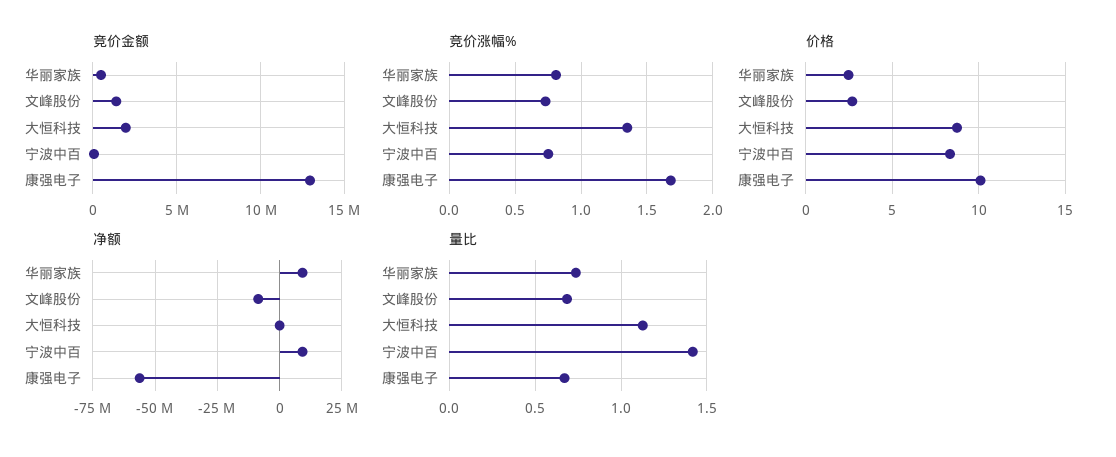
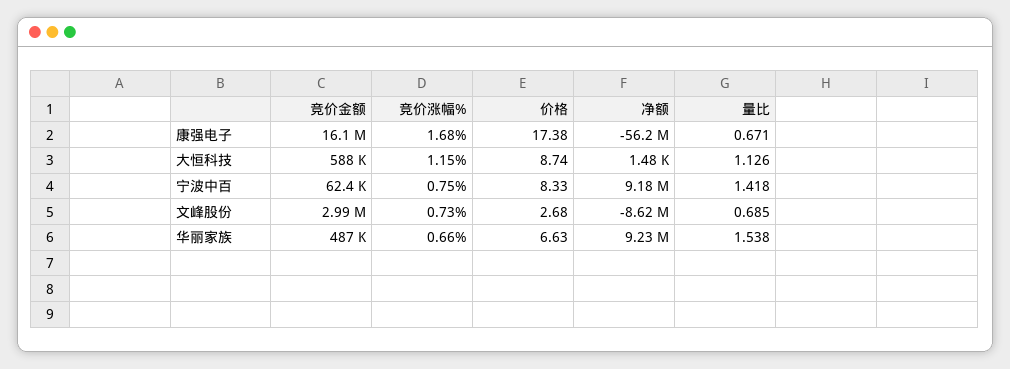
竞价金额, 文峰股份: 1500000 -> 2990000
竞价金额, 大恒科技: 2000000 -> 588000
竞价金额, 康强电子: 13000000 -> 16100000
竞价涨幅%, 华丽家族: 0.8 -> 0.66
竞价涨幅%, 大恒科技: 1.35 -> 1.15
价格, 华丽家族: 2.5 -> 6.63
价格, 康强电子: 10 -> 17.38
量比, 华丽家族: 0.75 -> 1.538

